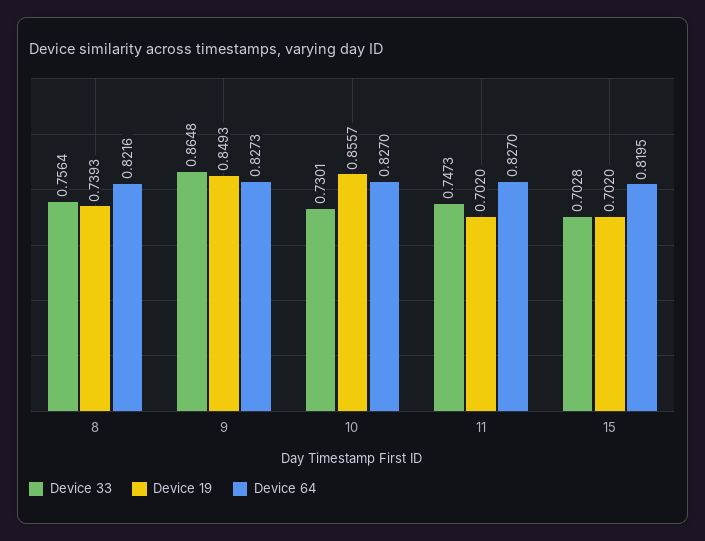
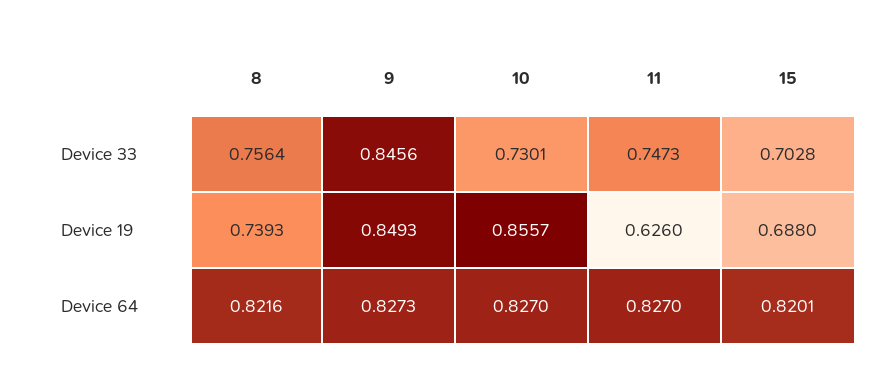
Device 33, 9: 0.8648 -> 0.8456
Device 19, 11: 0.702 -> 0.626
Device 19, 15: 0.702 -> 0.688
Device 64, 15: 0.8195 -> 0.8201

